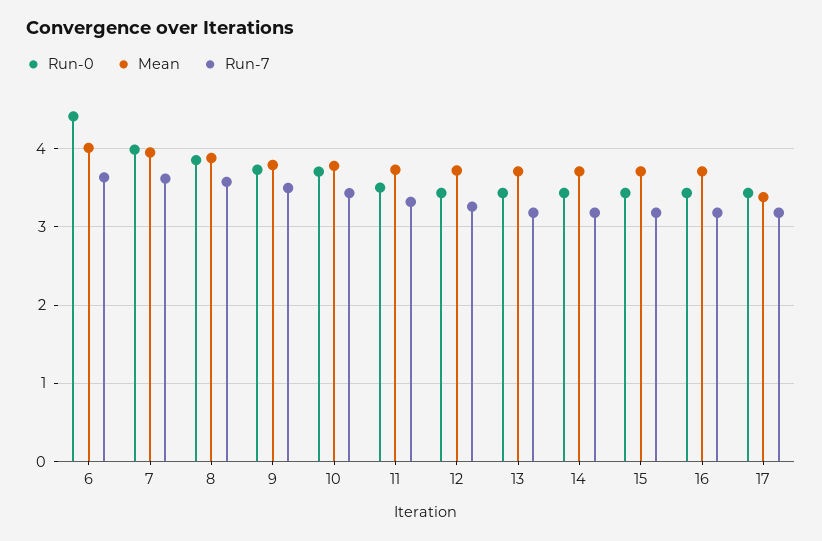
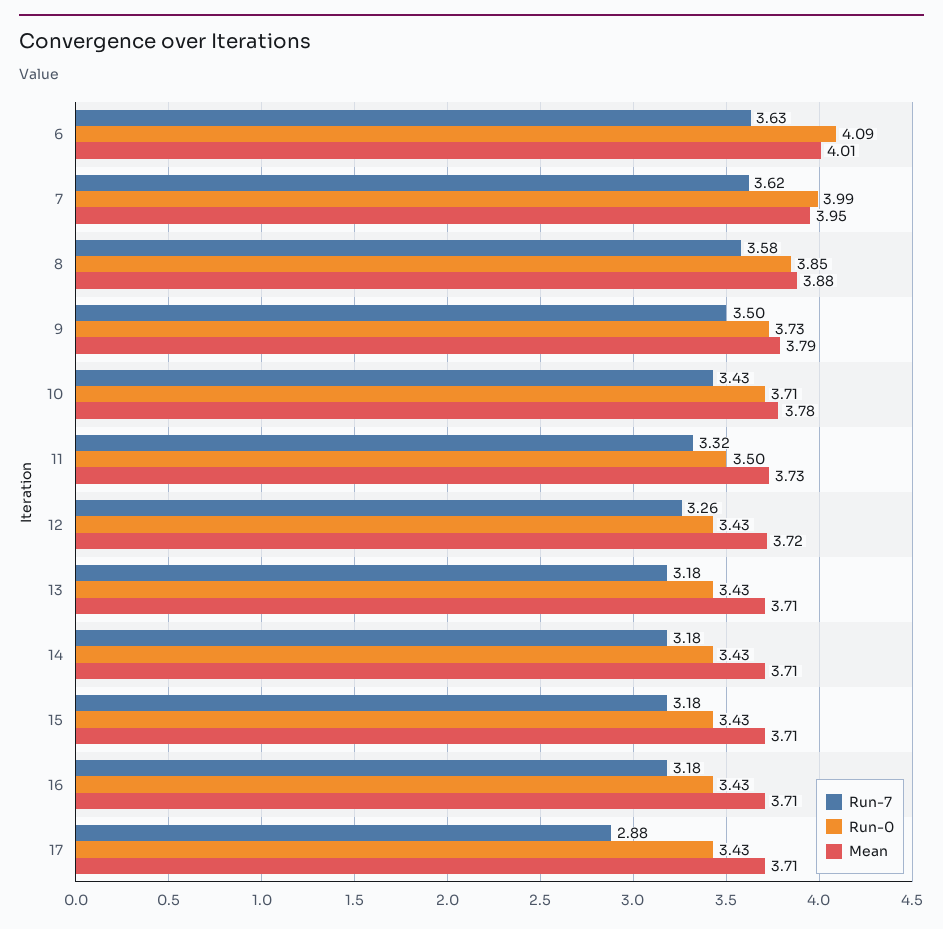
Run-0, 6: 4.4 -> 4.09
Mean, 17: 3.4 -> 3.71
Run-7, 17: 3.2 -> 2.88

